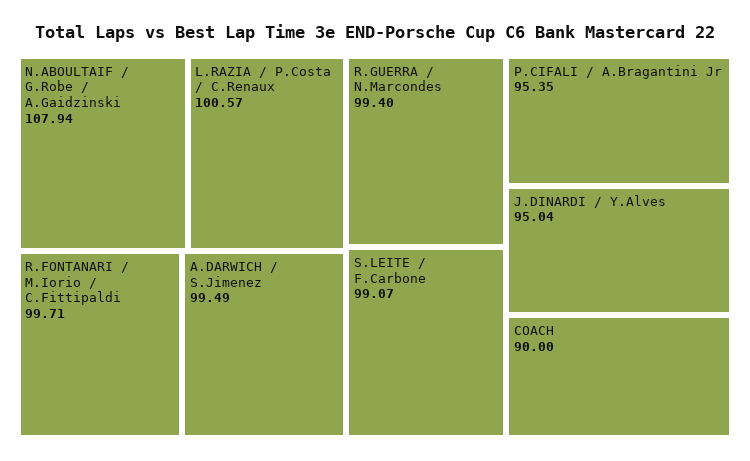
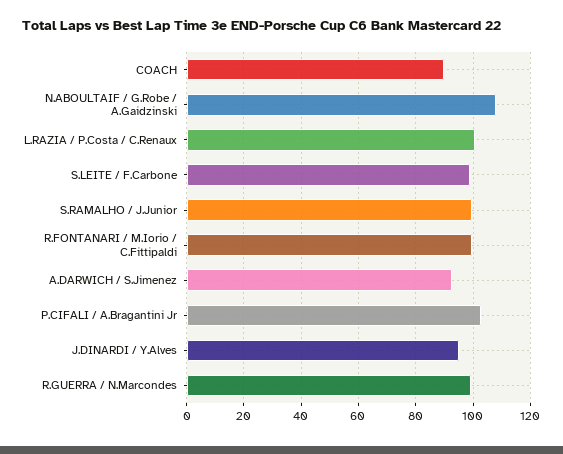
A.DARWICH / S.Jimenez: 99.49 -> 92.5
P.CIFALI / A.Bragantini Jr: 95.35 -> 102.5
S.RAMALHO / J.Junior: none -> 100

